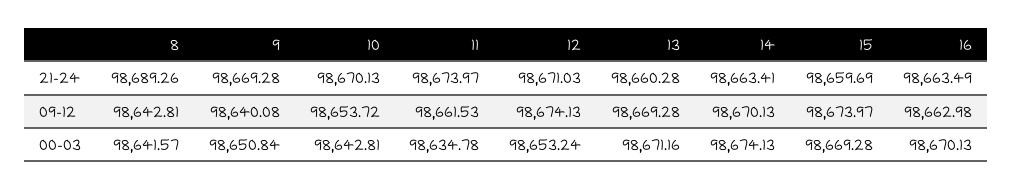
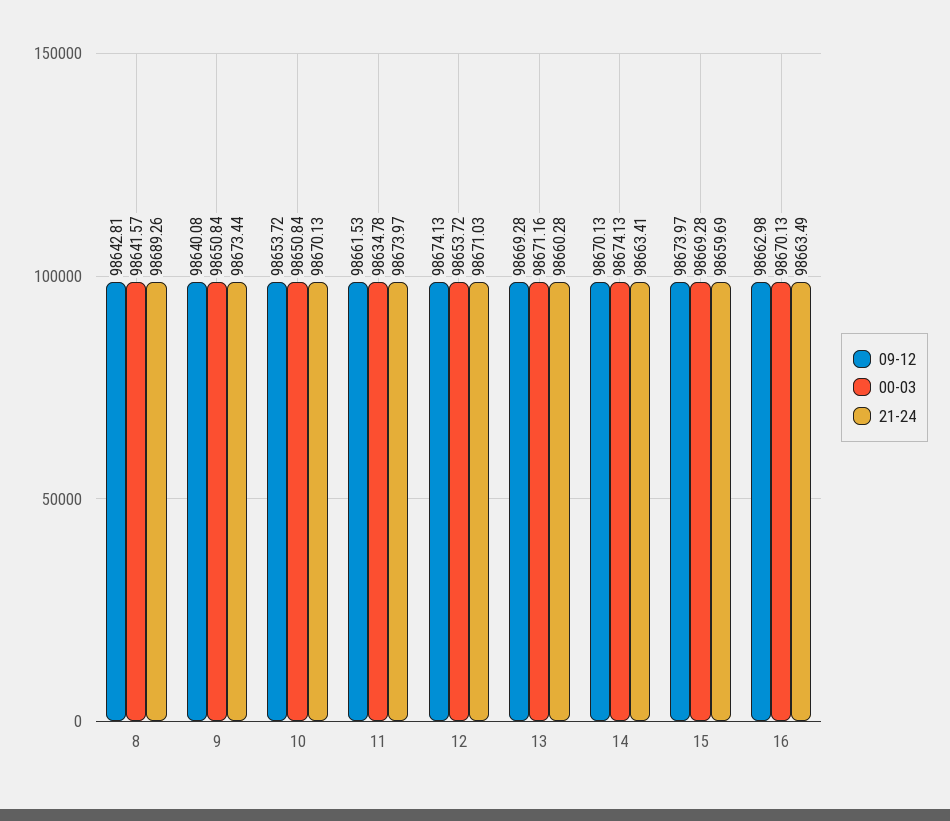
21-24, 9: 98669.28 -> 98673.44
00-03, 10: 98642.81 -> 98650.84
00-03, 12: 98653.24 -> 98653.72

